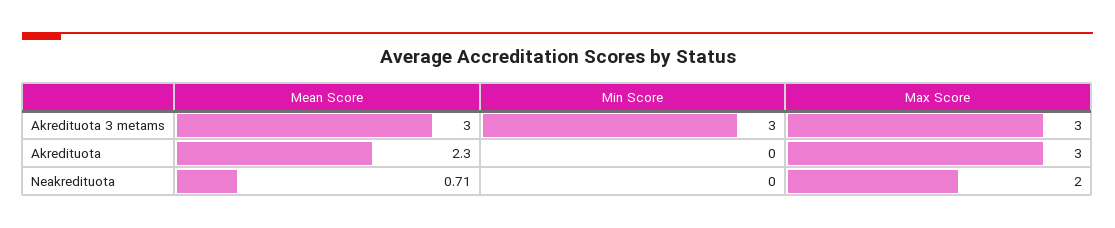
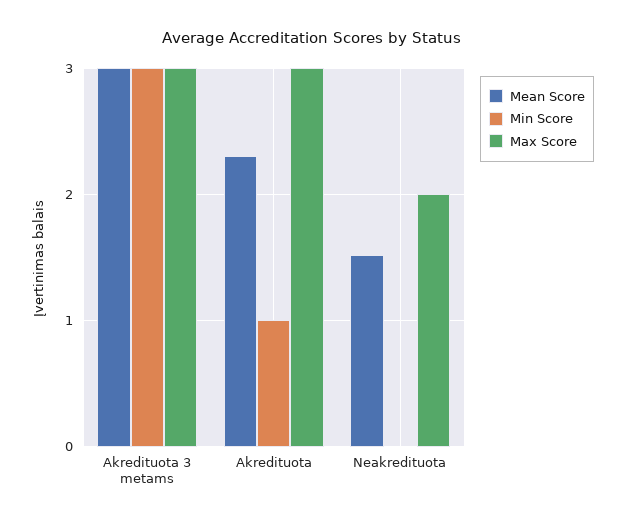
Min Score, Akredituota: 0 -> 1
Mean Score, Neakredituota: 0.71 -> 1.5

